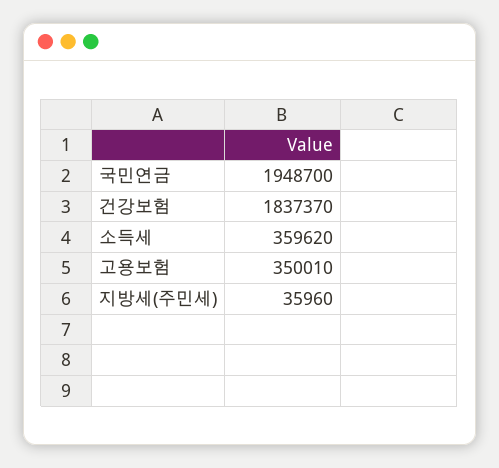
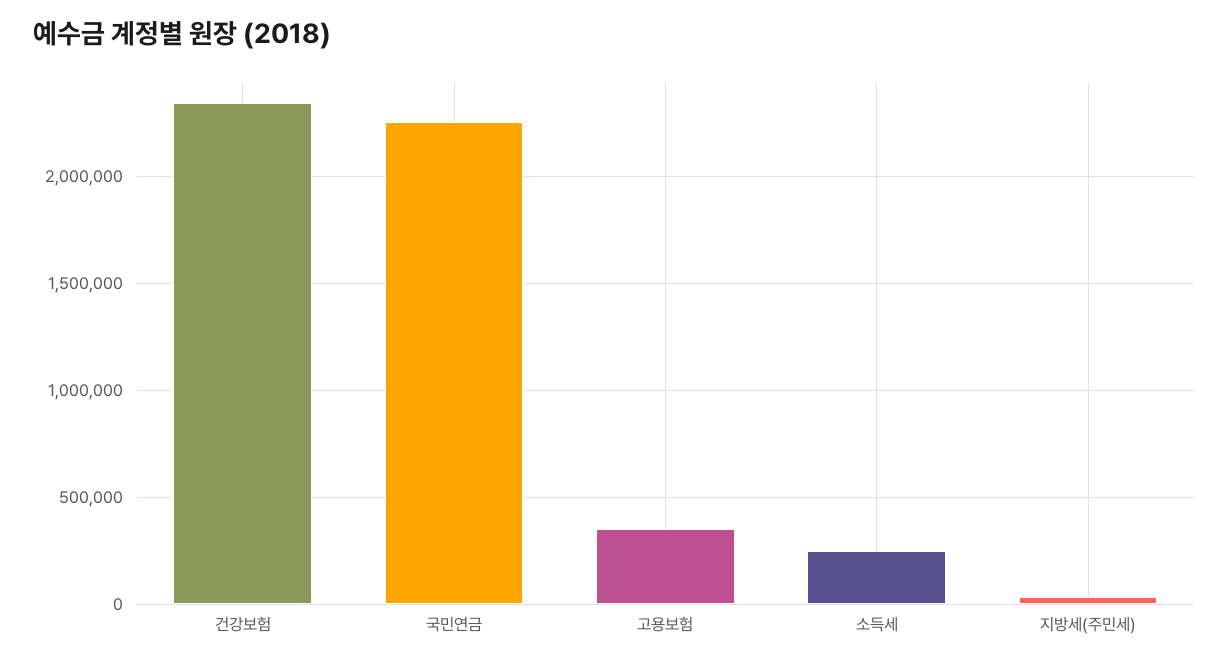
국민연금: 1948700 -> 2250000
건강보험: 1837370 -> 2350000
소득세: 359620 -> 250000

